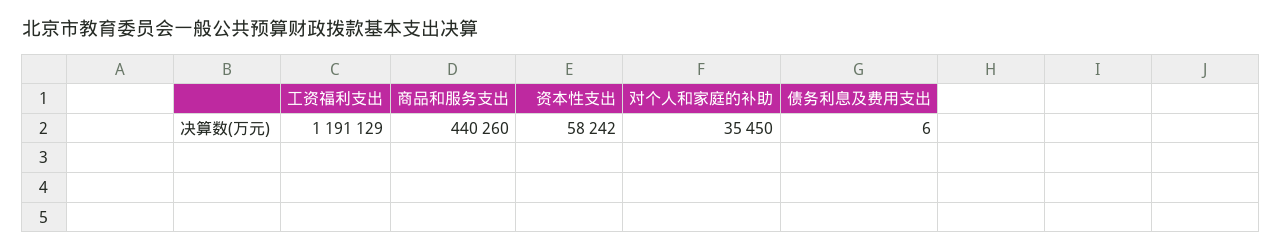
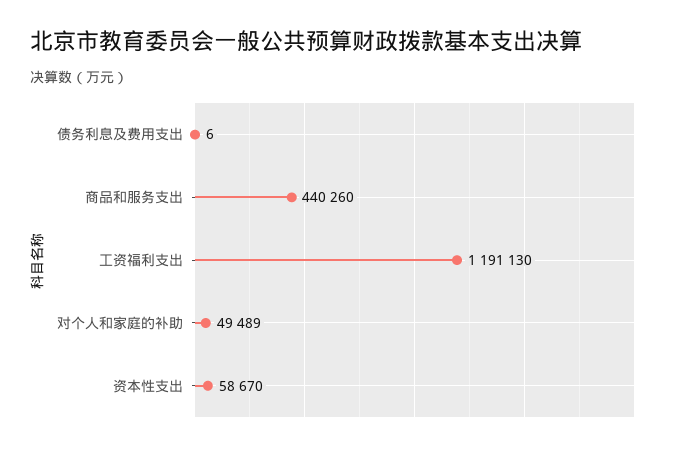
工资福利支出: 1191129 -> 1191130
资本性支出: 58242 -> 58670
对个人和家庭的补助: 35450 -> 49489

